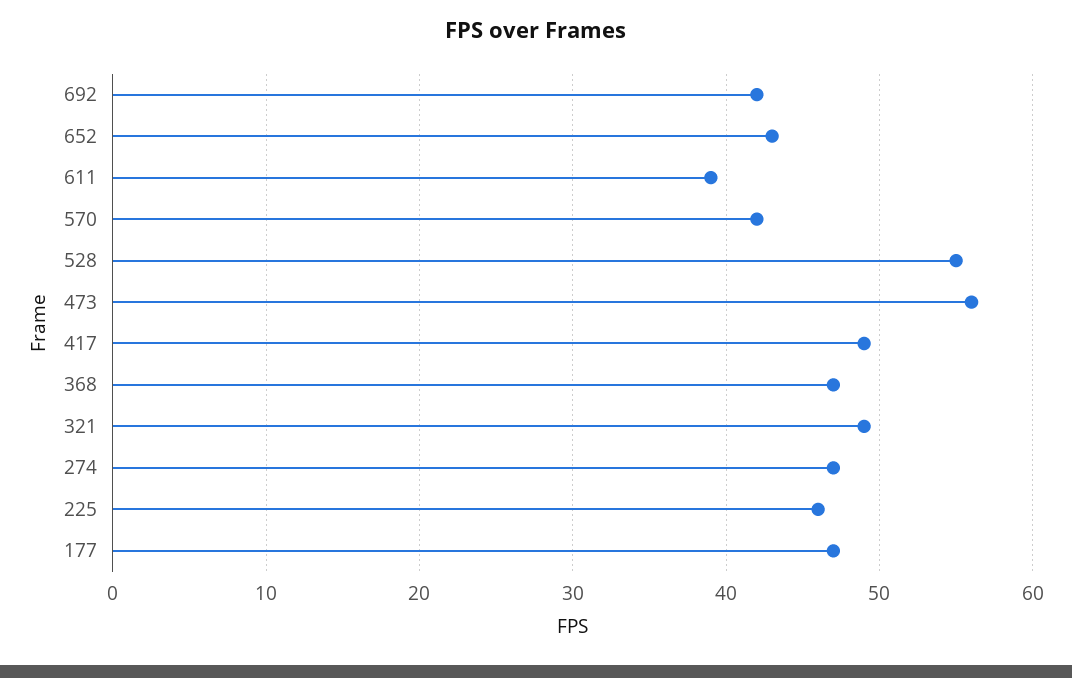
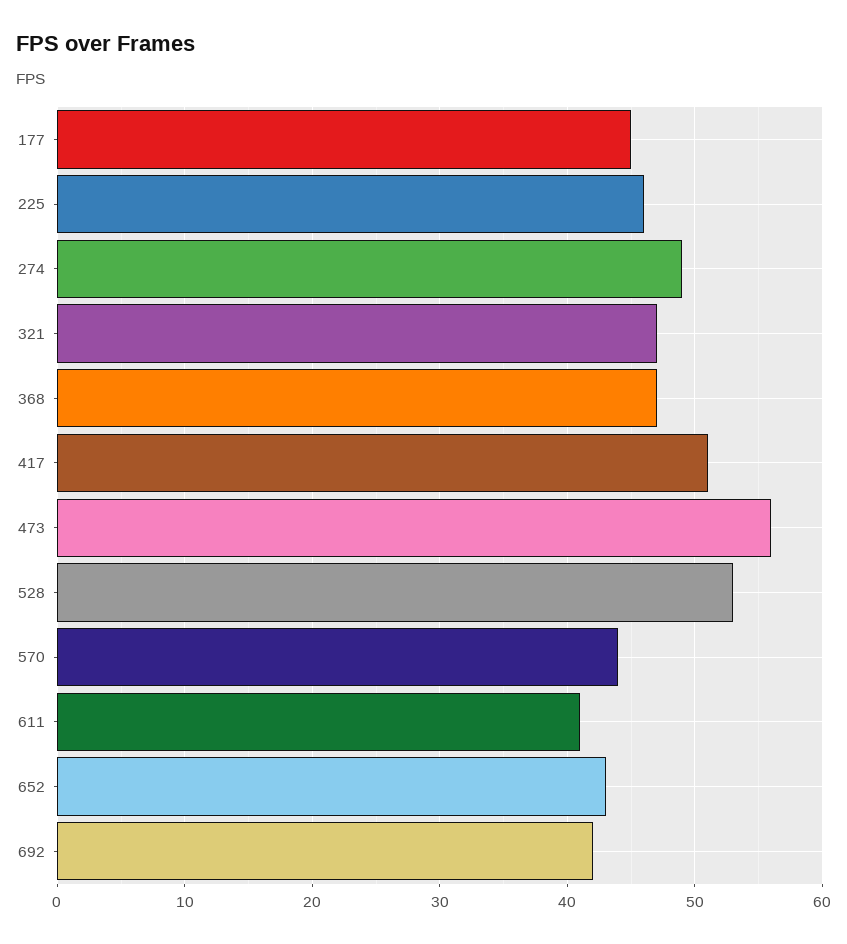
611: 39 -> 41
570: 42 -> 44
528: 55 -> 53
417: 49 -> 51
321: 49 -> 47
274: 47 -> 49
177: 47 -> 45

